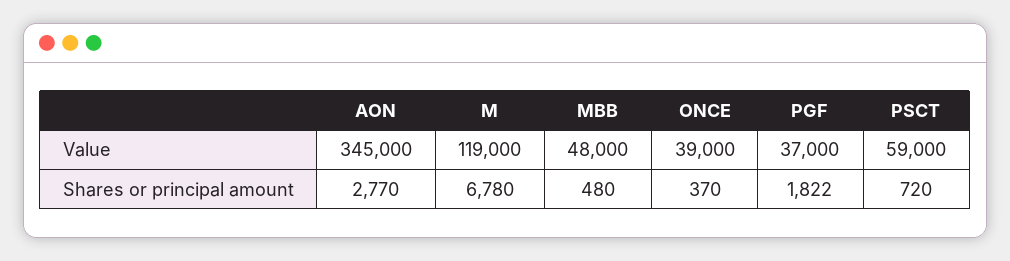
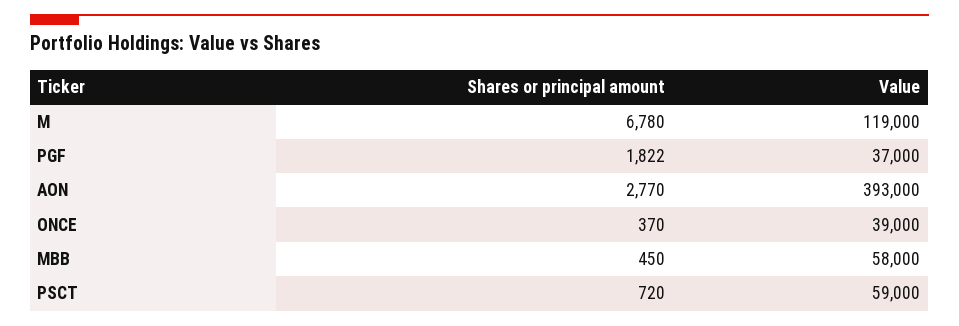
AON, Value: 345000 -> 393000
MBB, Value: 48000 -> 58000
MBB, Shares or principal amount: 480 -> 450

